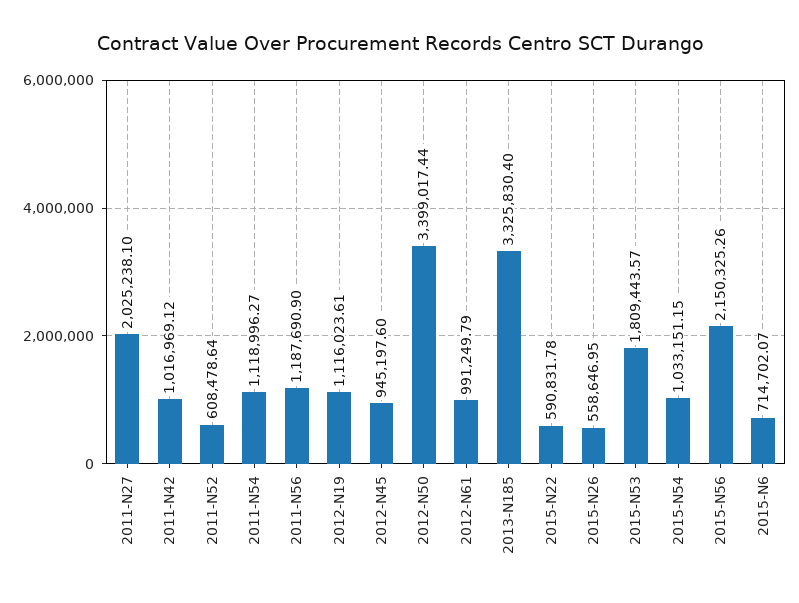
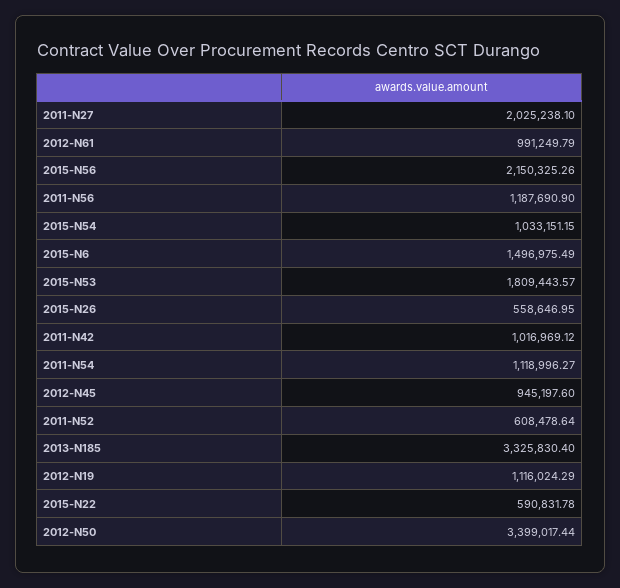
2012-N19: 1116023.61 -> 1116024.29
2015-N6: 714702.07 -> 1496975.49

